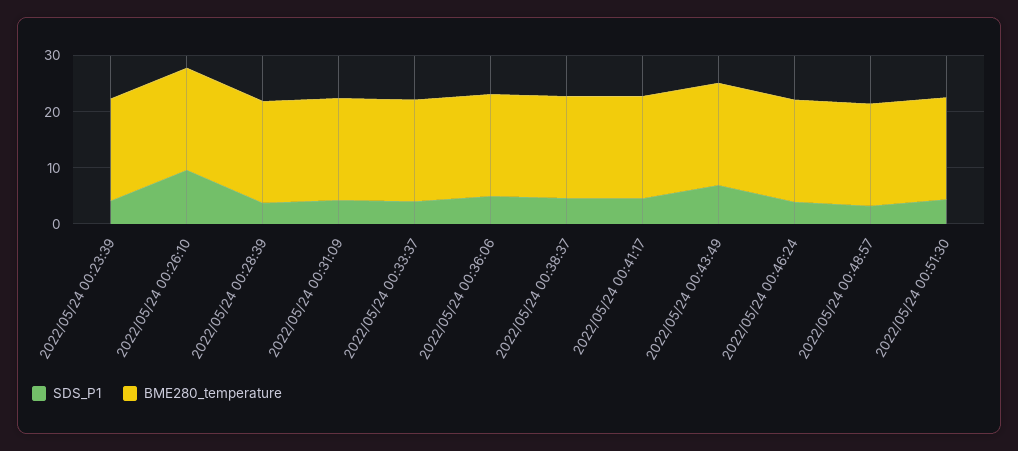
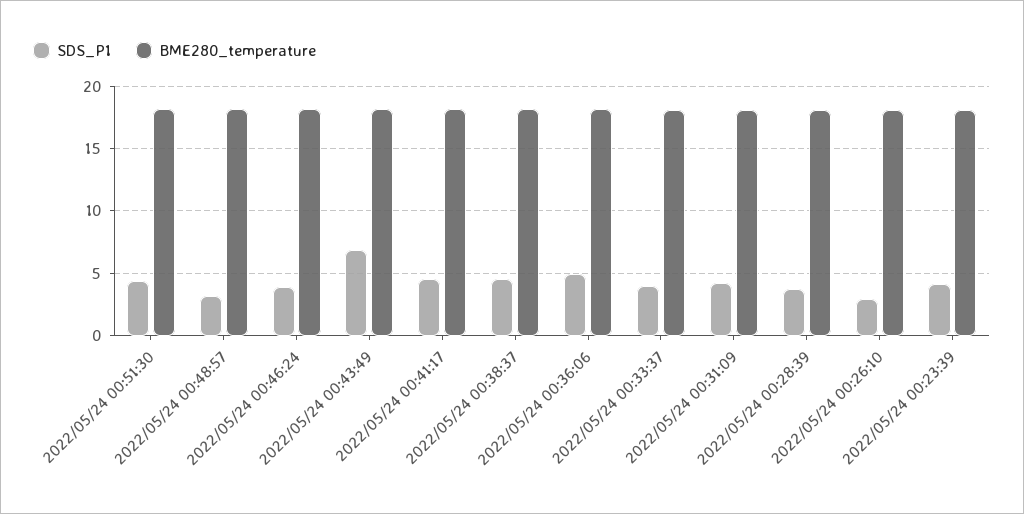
SDS_P1, 2022/05/24 00:26:10: 10 -> 3

